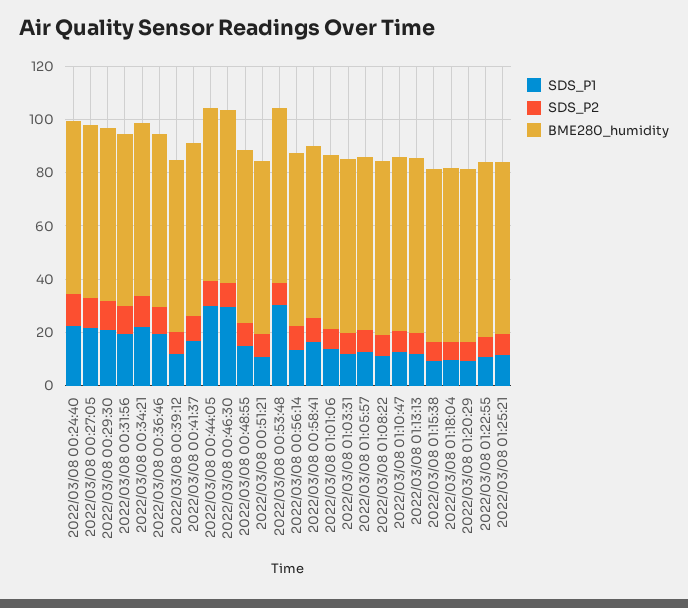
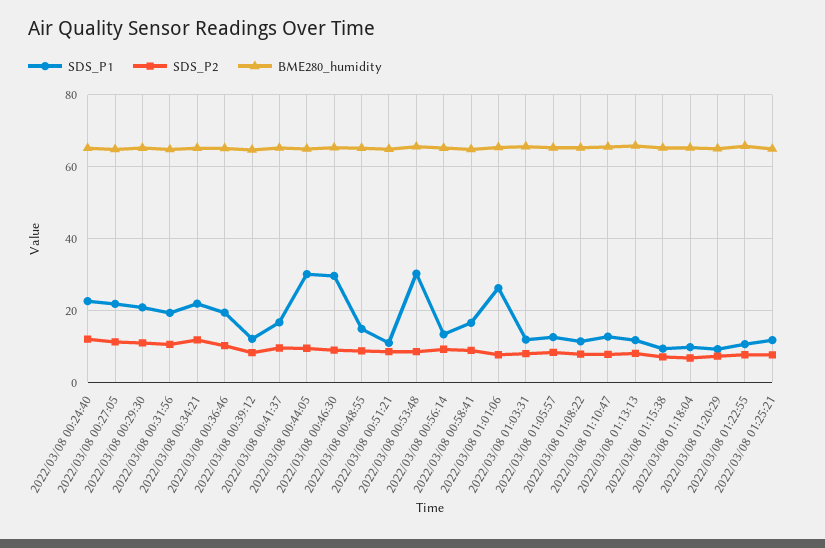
SDS_P1, 2022/03/08 01:01:06: 15 -> 26

